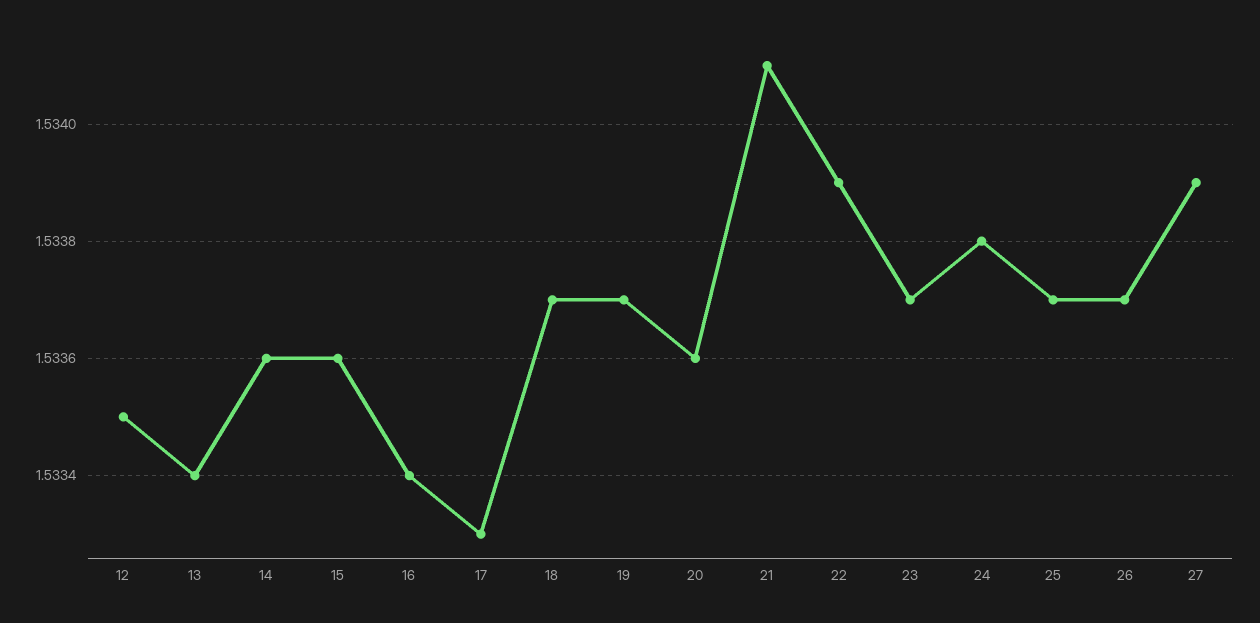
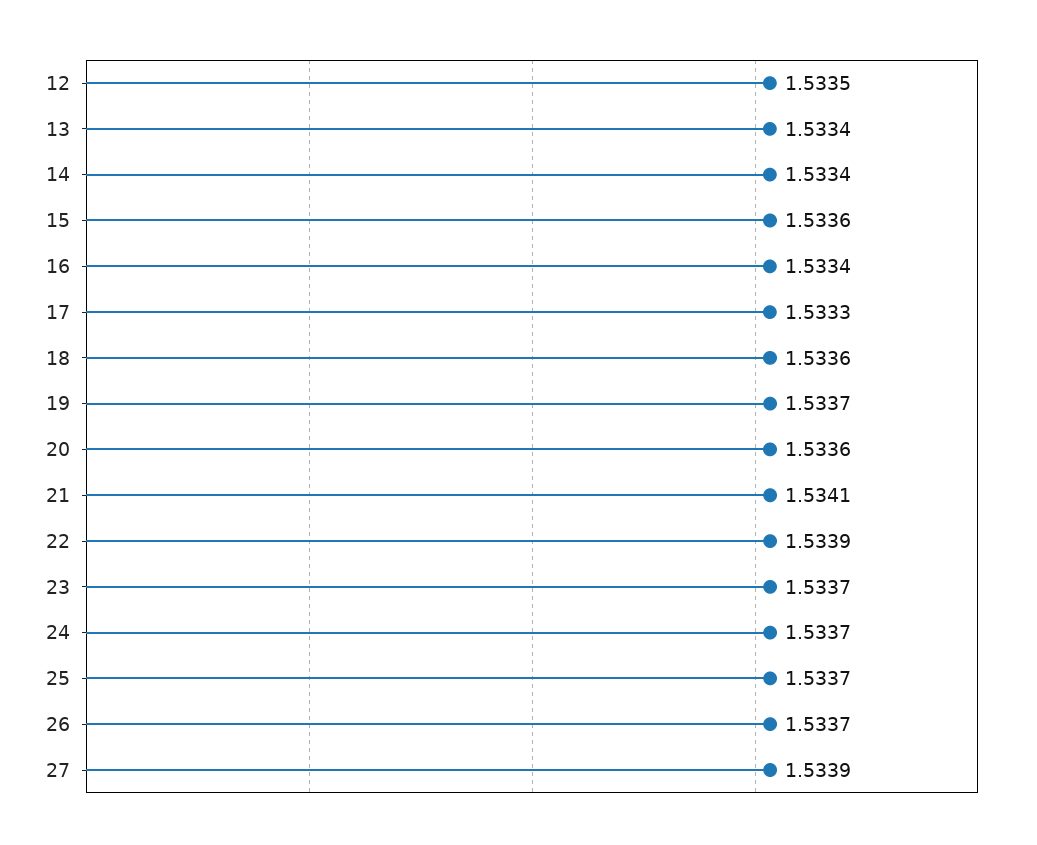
14: 1.5336 -> 1.5334
18: 1.5337 -> 1.5336
24: 1.5338 -> 1.5337

